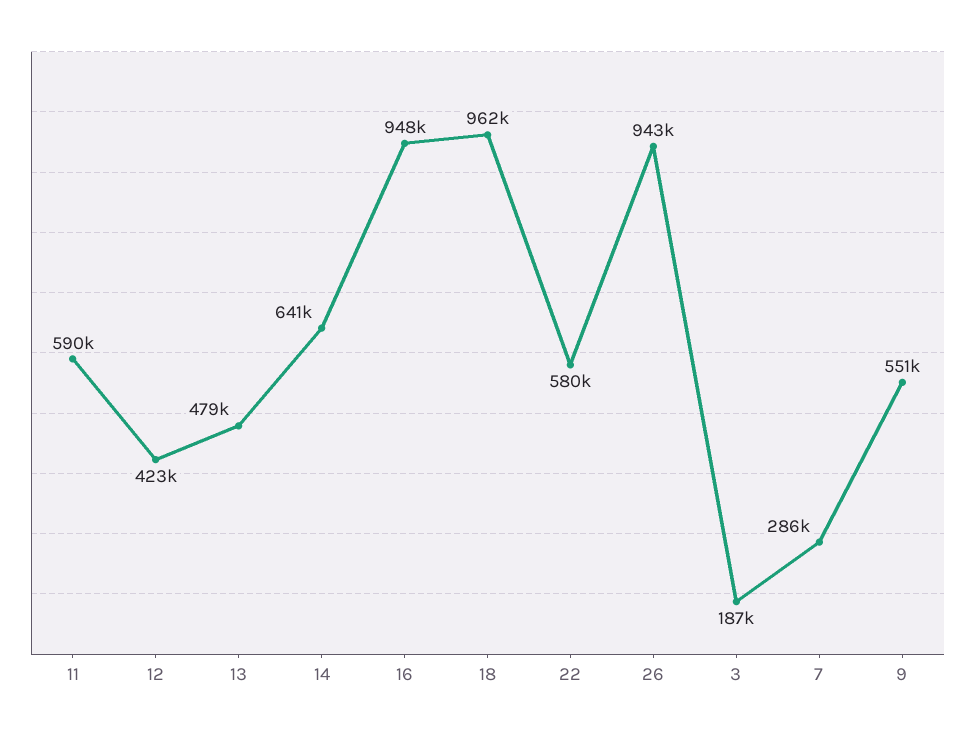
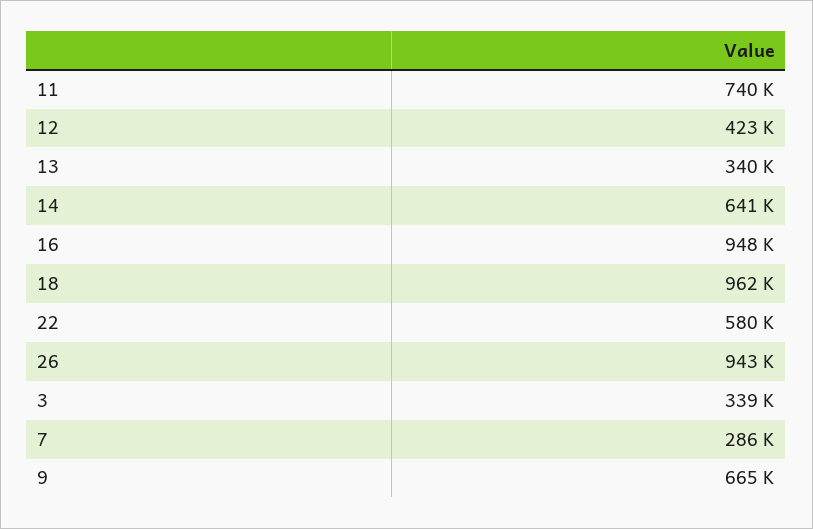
11: 590000 -> 740000
13: 479000 -> 340000
3: 187000 -> 339000
9: 551000 -> 665000

